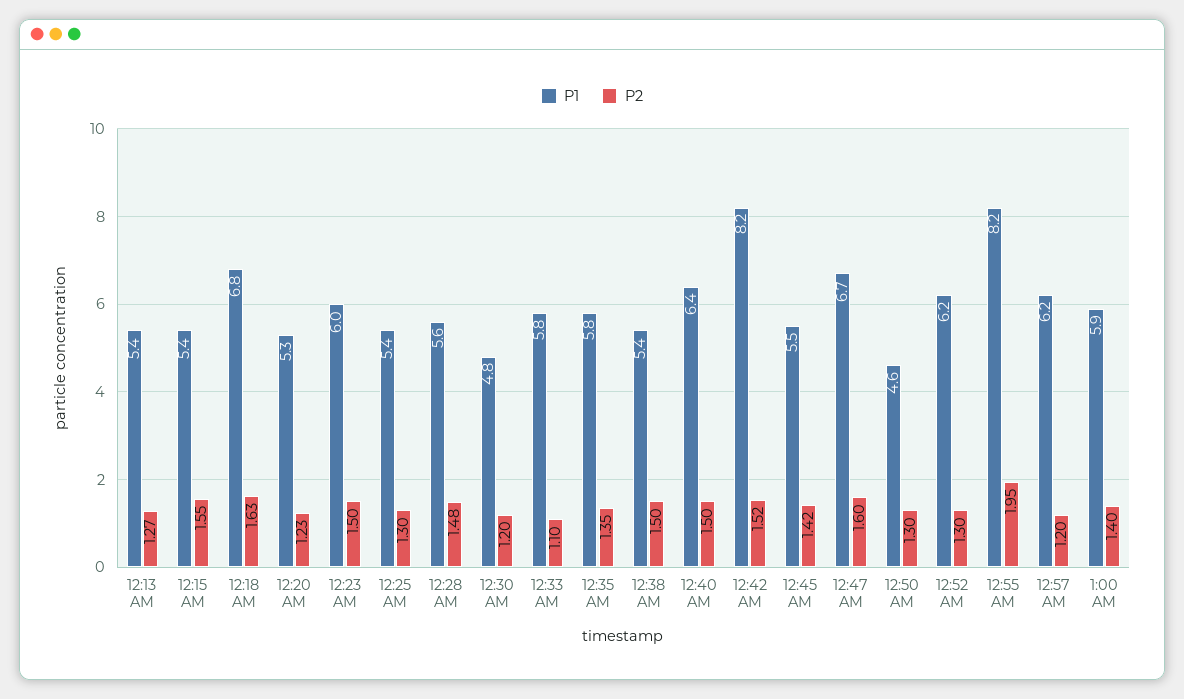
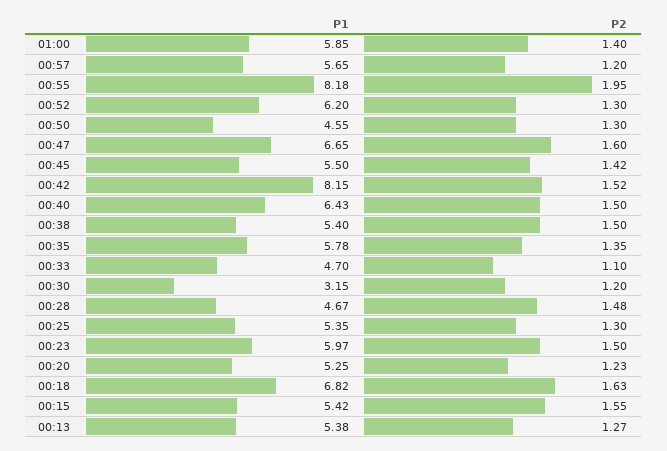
P1, 12:28 AM: 5.6 -> 4.67
P1, 12:30 AM: 4.8 -> 3.15
P1, 12:33 AM: 5.8 -> 4.7
P1, 12:57 AM: 6.2 -> 5.65

